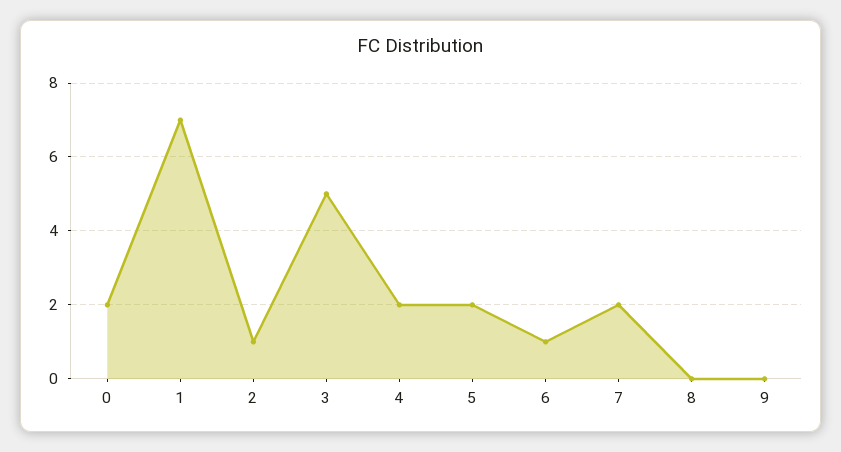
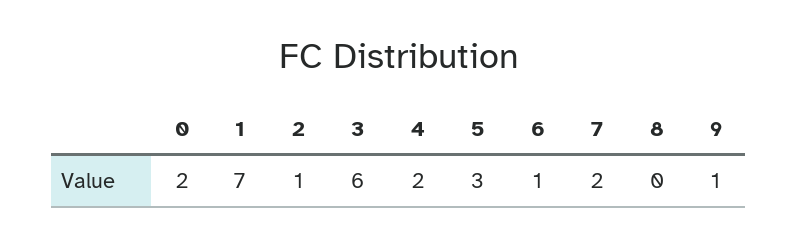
3: 5 -> 6
5: 2 -> 3
9: 0 -> 1

